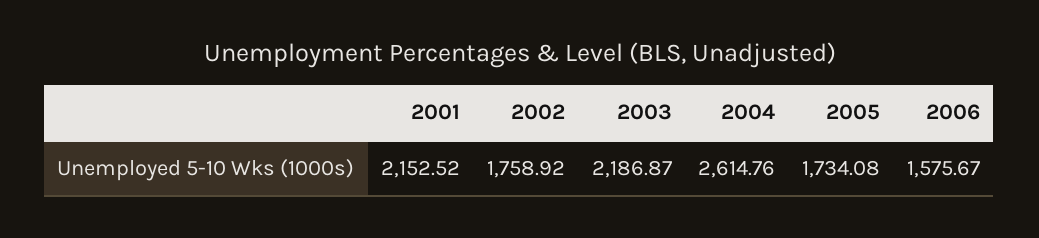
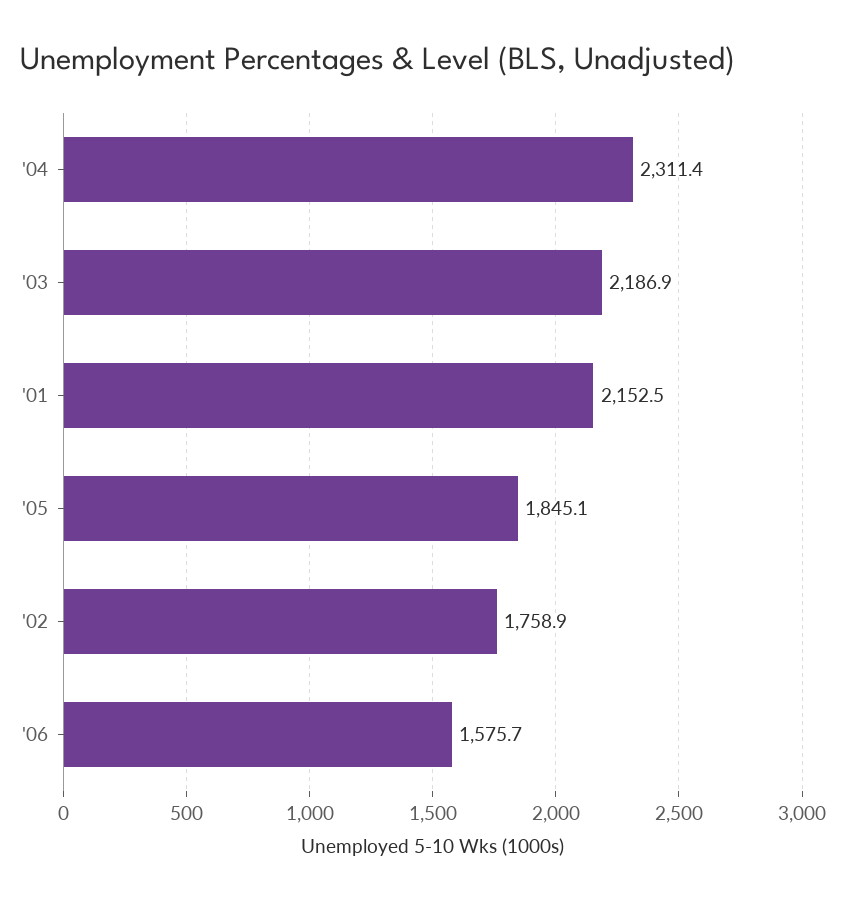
2004: 2614.76 -> 2311.4
2005: 1734.08 -> 1845.1

